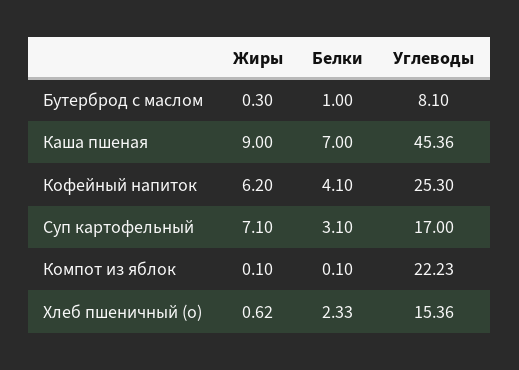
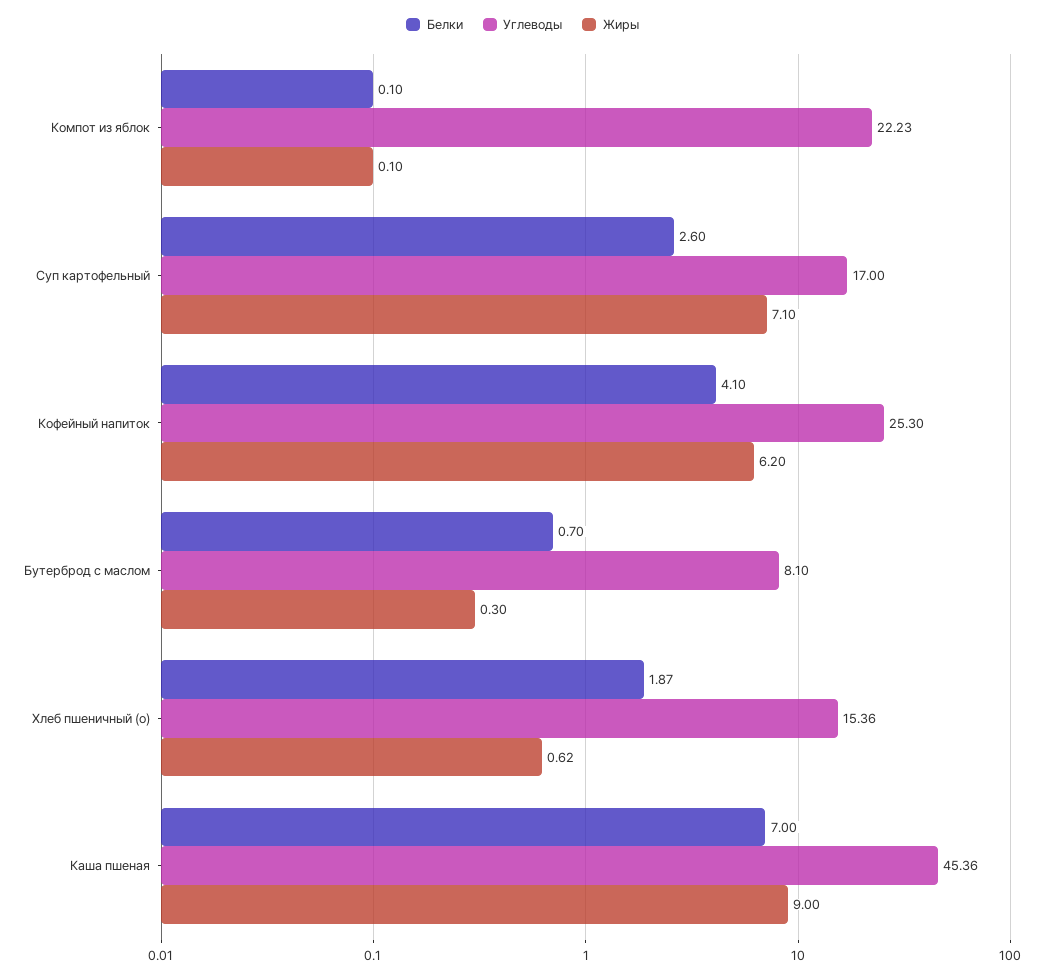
Белки, Бутерброд с маслом: 1 -> 0.7
Белки, Суп картофельный: 3.1 -> 2.6
Белки, Хлеб пшеничный (о): 2.33 -> 1.87

